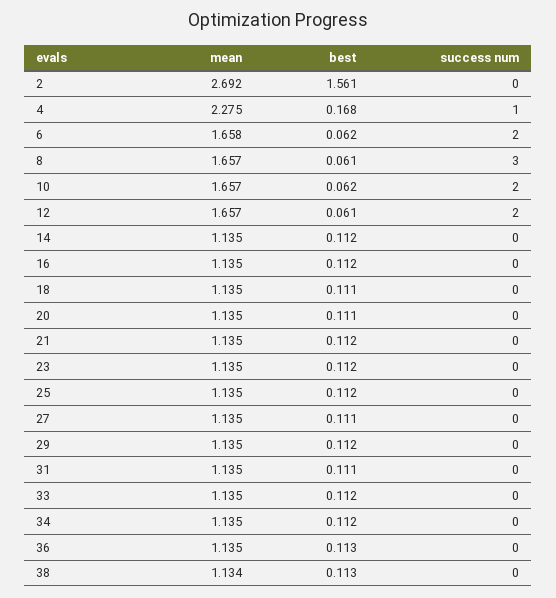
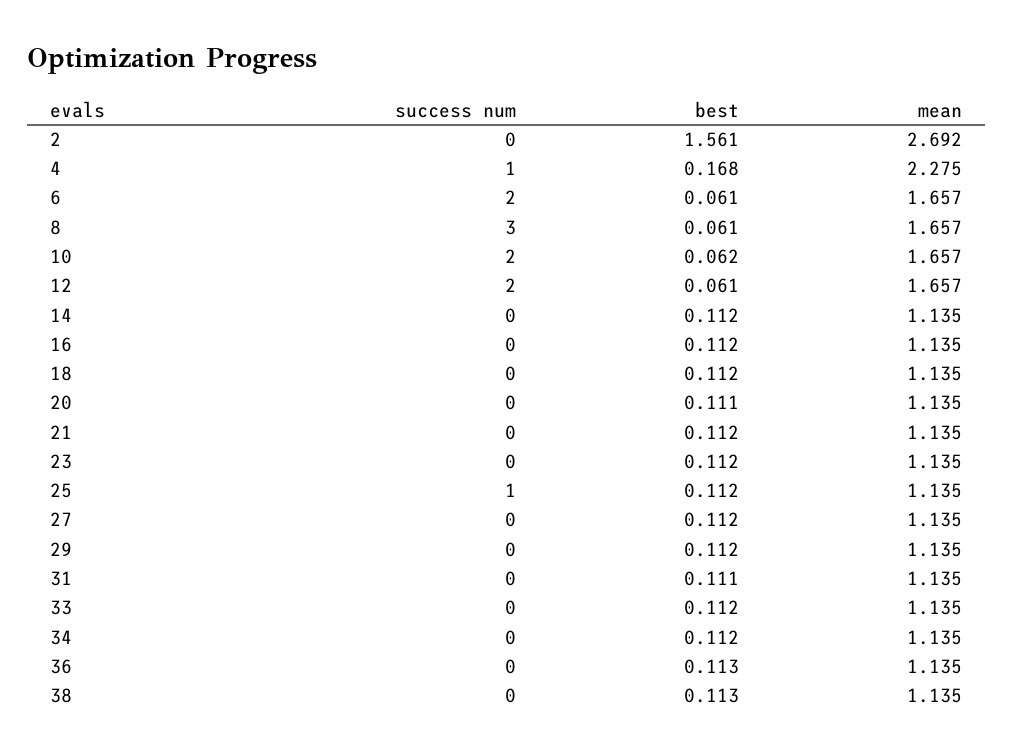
mean, 6: 1.658 -> 1.657
best, 6: 0.062 -> 0.061
best, 18: 0.111 -> 0.112
success num, 25: 0 -> 1
best, 27: 0.111 -> 0.112
mean, 38: 1.134 -> 1.135

